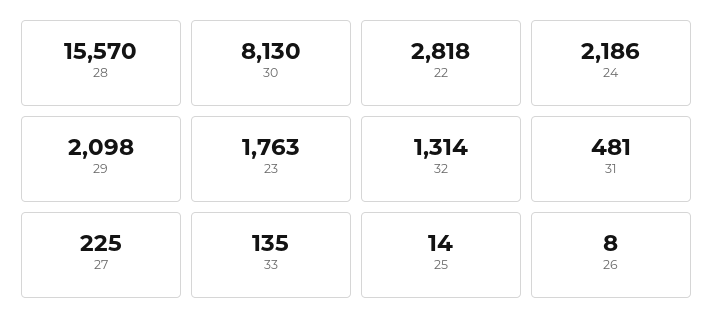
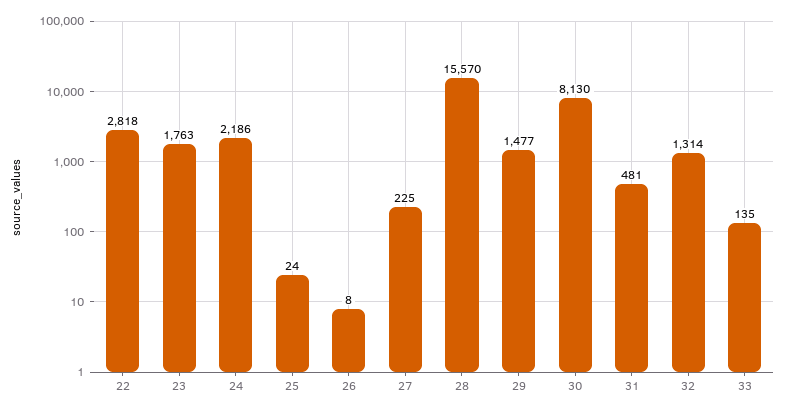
29: 2098 -> 1477
25: 14 -> 24

